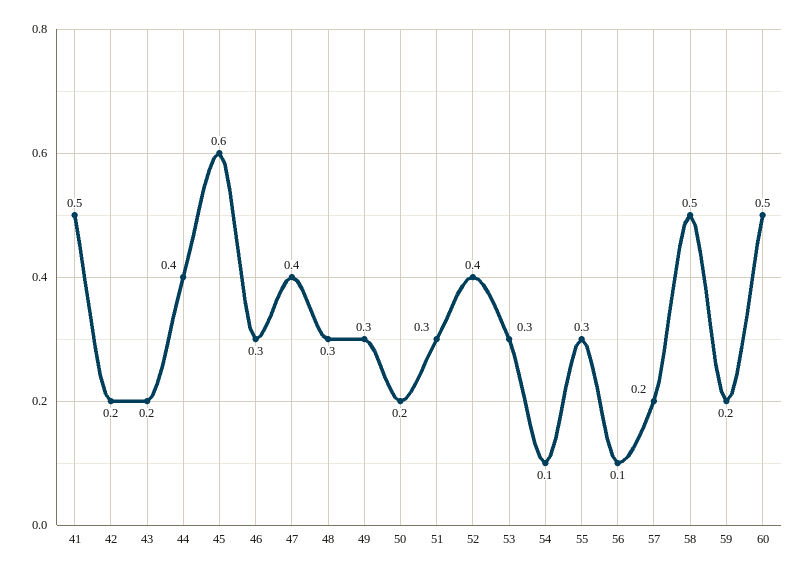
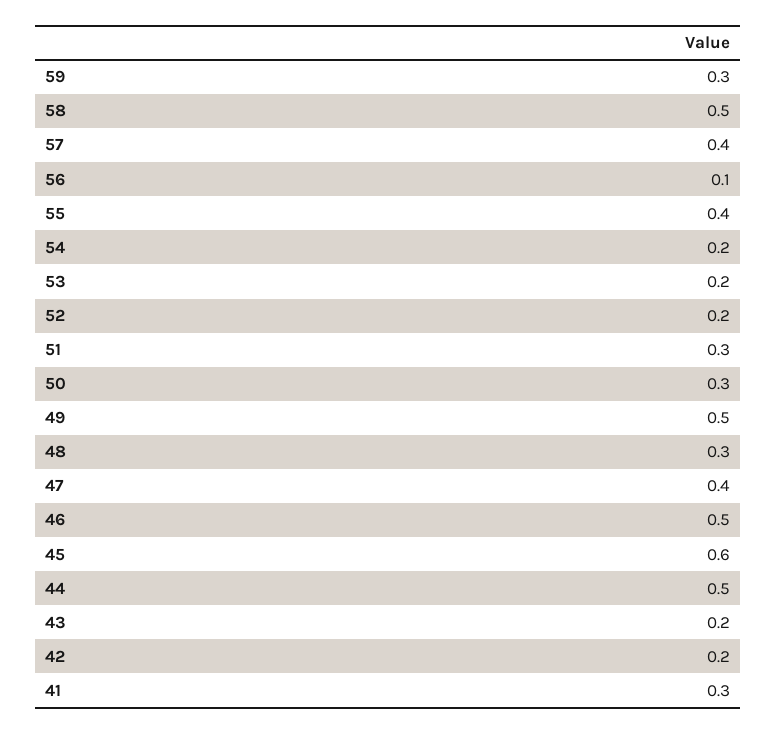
41: 0.5 -> 0.3
44: 0.4 -> 0.5
46: 0.3 -> 0.5
49: 0.3 -> 0.5
50: 0.2 -> 0.3
52: 0.4 -> 0.2
53: 0.3 -> 0.2
54: 0.1 -> 0.2
55: 0.3 -> 0.4
57: 0.2 -> 0.4
59: 0.2 -> 0.3
60: 0.5 -> none

